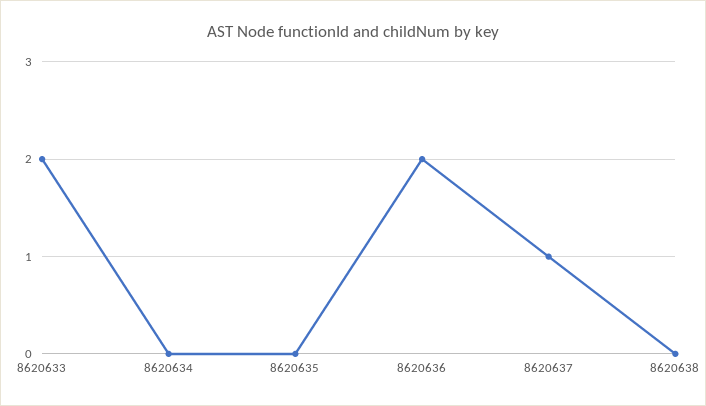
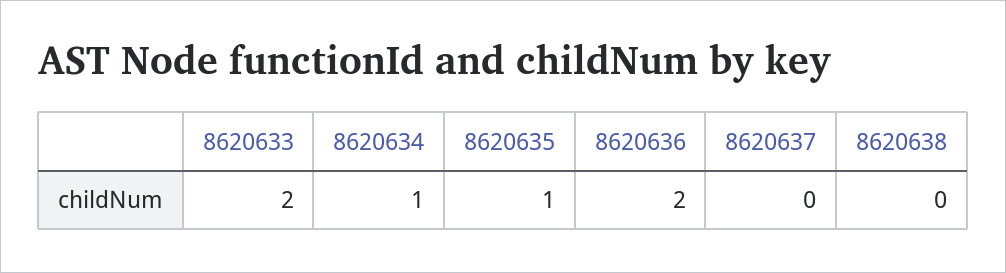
8620634: 0 -> 1
8620635: 0 -> 1
8620637: 1 -> 0

